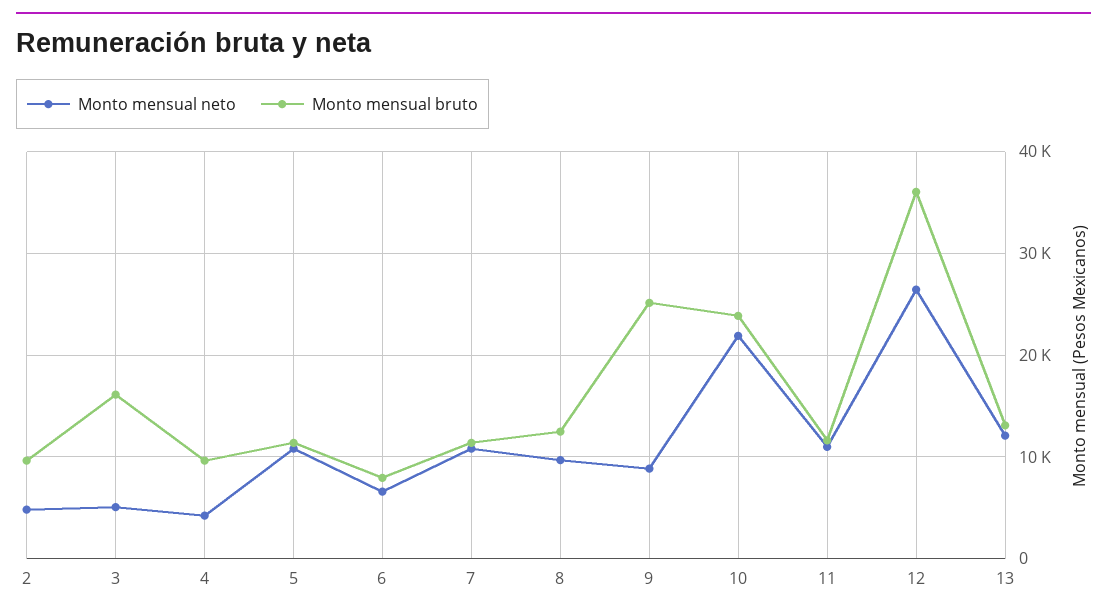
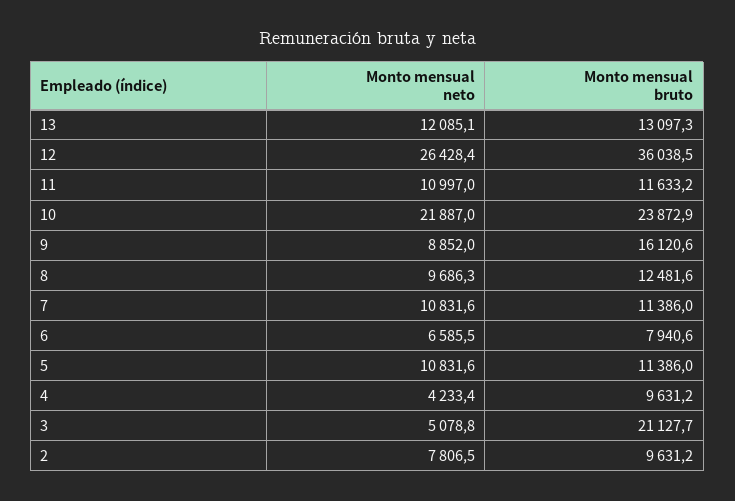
Monto mensual neto, 2: 5000 -> 7806.5
Monto mensual bruto, 3: 16000 -> 21127.7
Monto mensual bruto, 9: 25000 -> 16120.6

